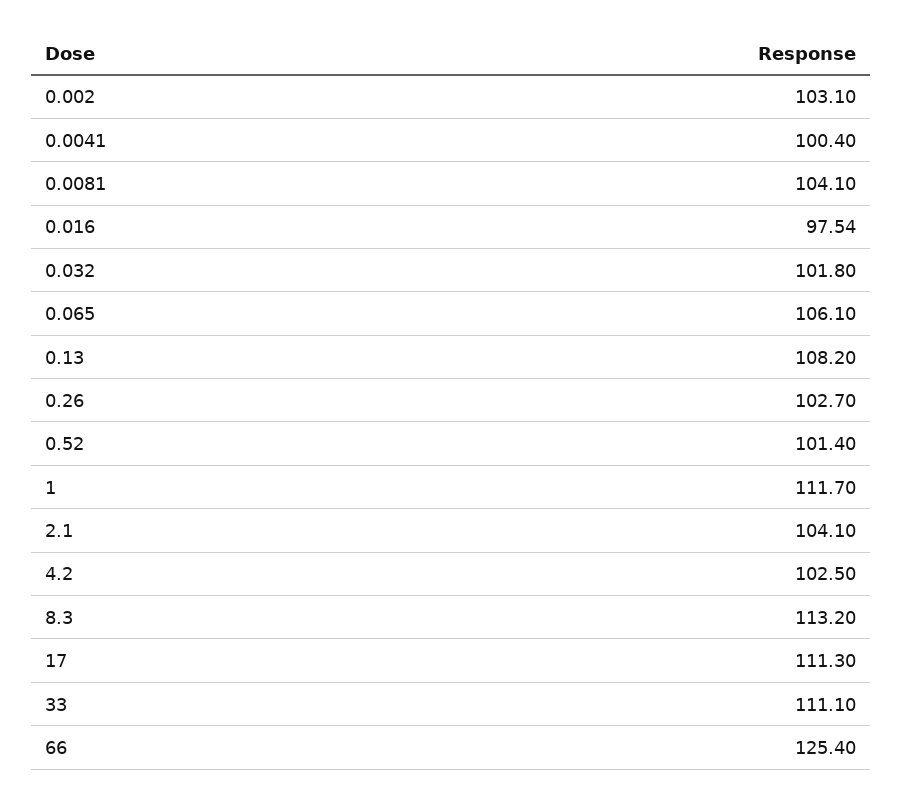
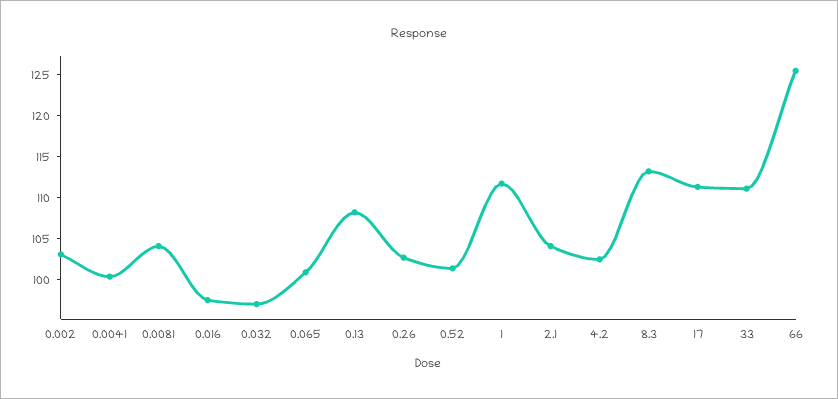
0.032: 101.8 -> 97
0.065: 106.1 -> 101

